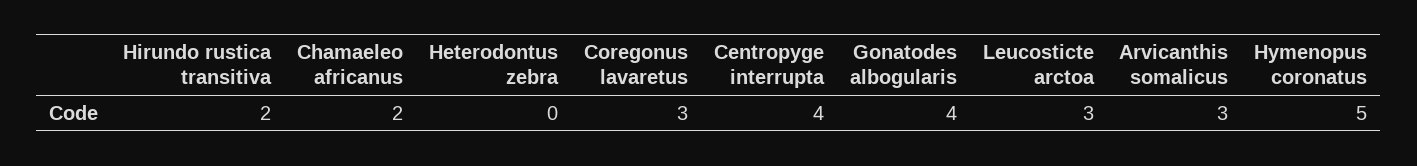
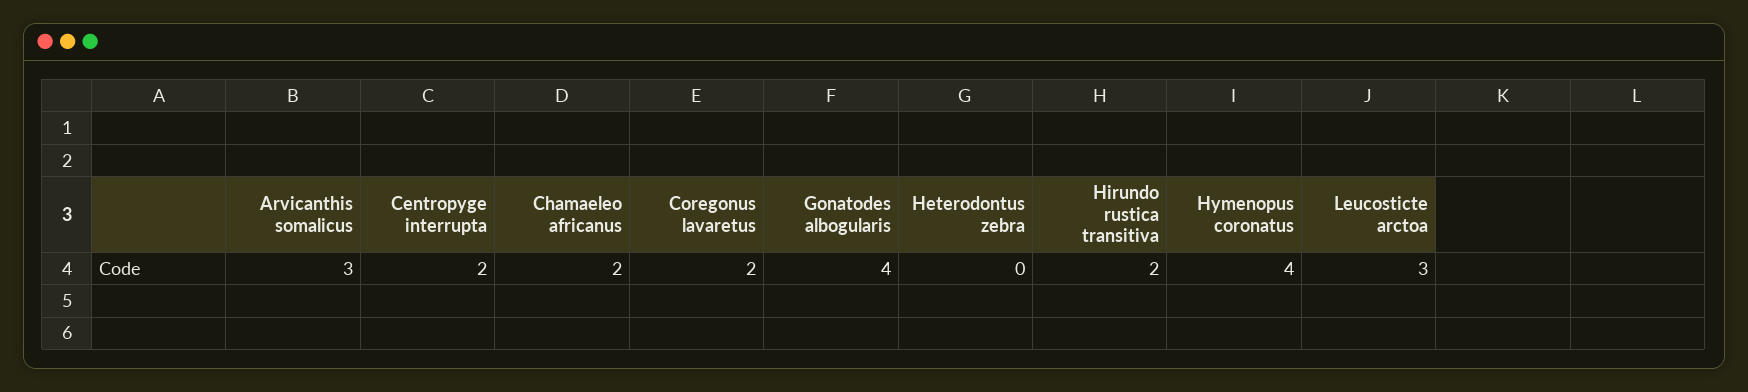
Coregonus lavaretus: 3 -> 2
Centropyge interrupta: 4 -> 2
Hymenopus coronatus: 5 -> 4

